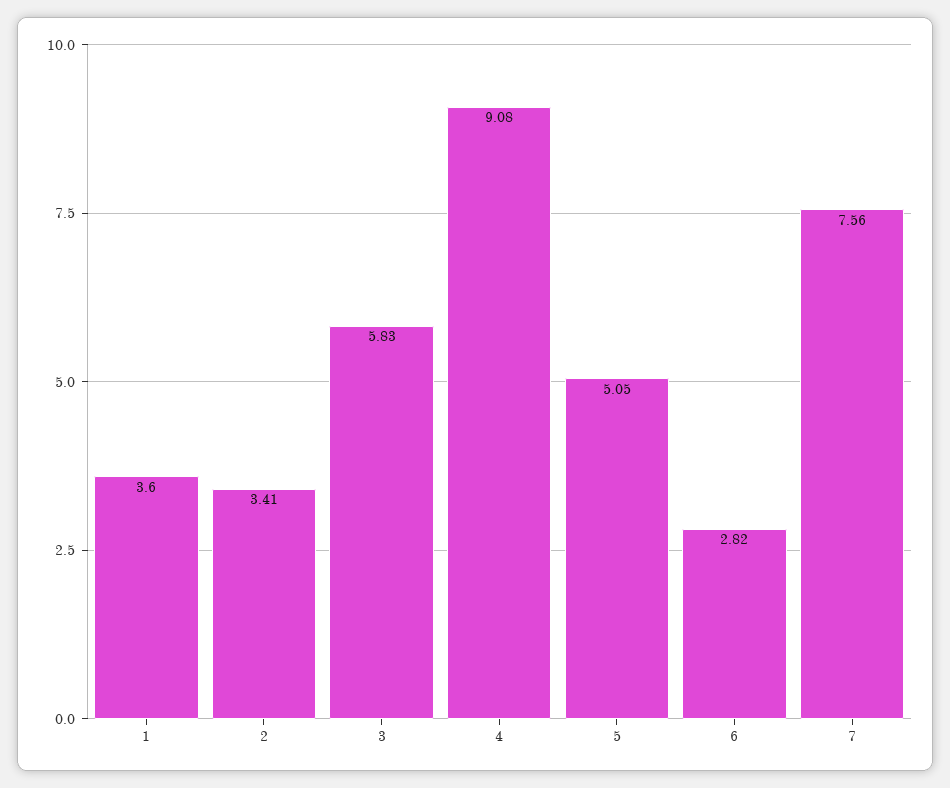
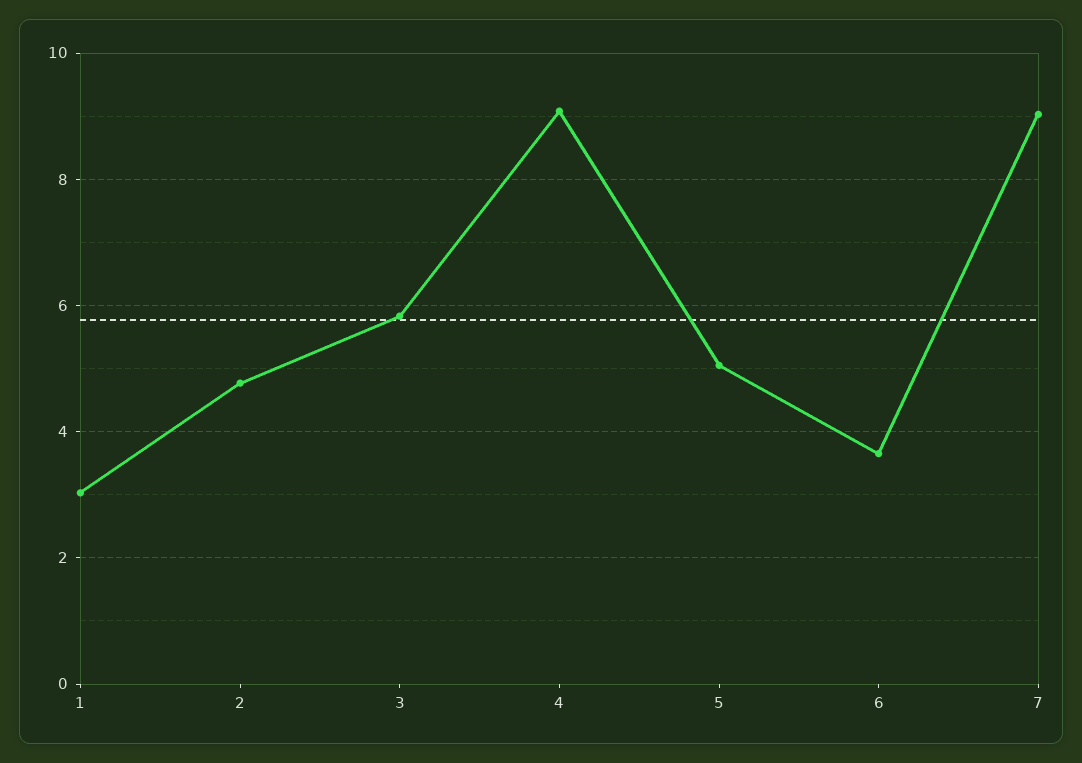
1: 3.6 -> 3
2: 3.41 -> 4.8
6: 2.82 -> 3.6
7: 7.56 -> 9

